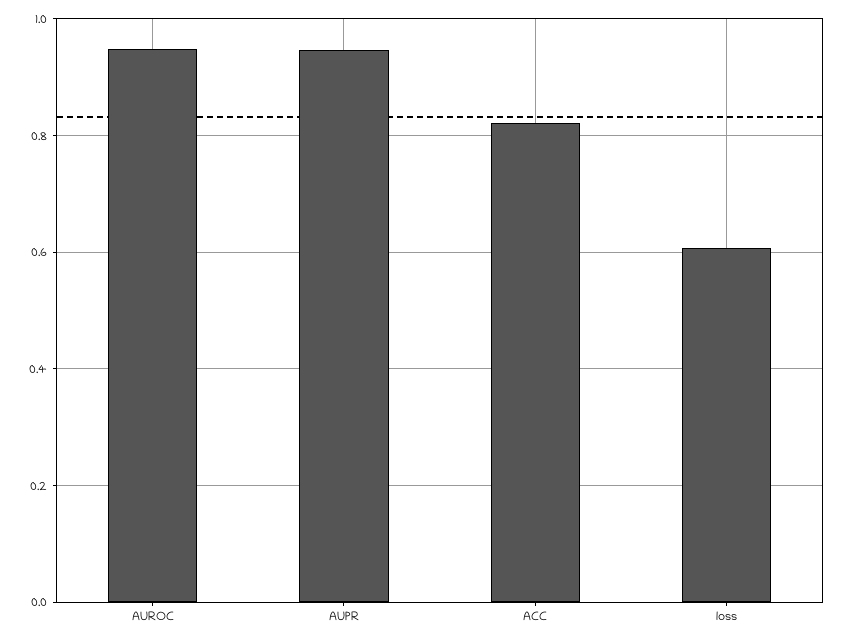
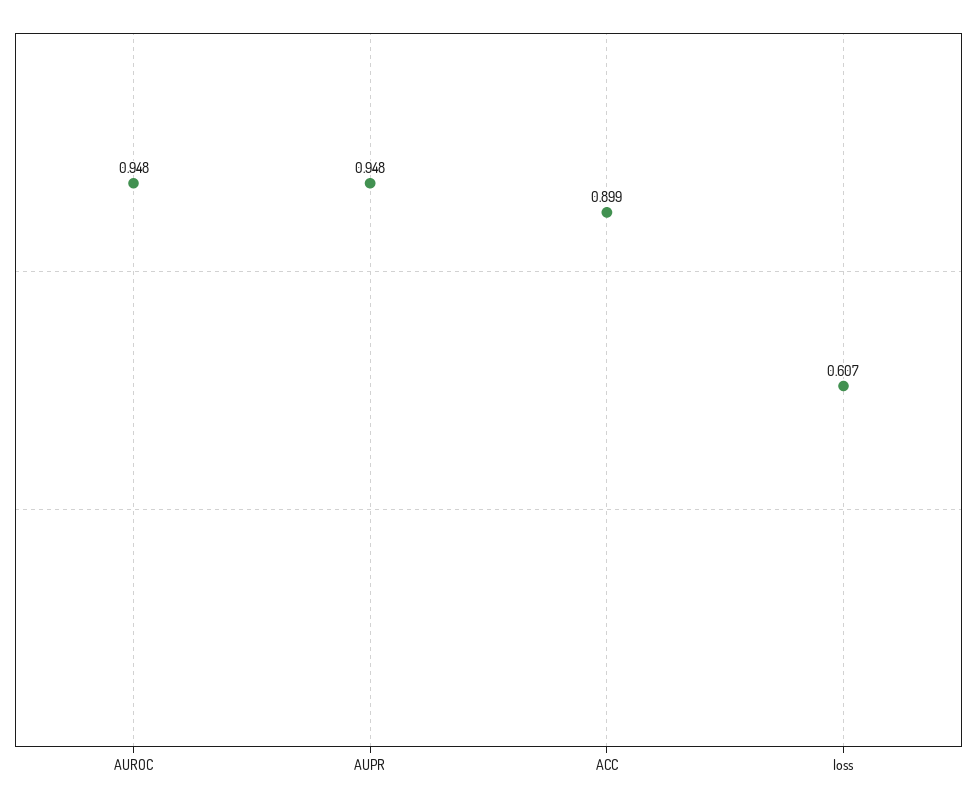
ACC: 0.82 -> 0.899

